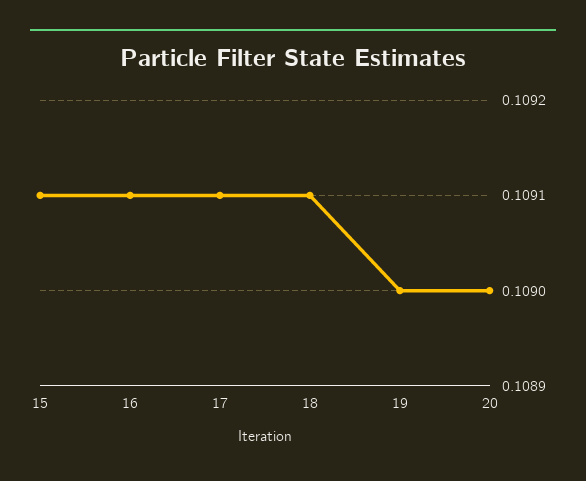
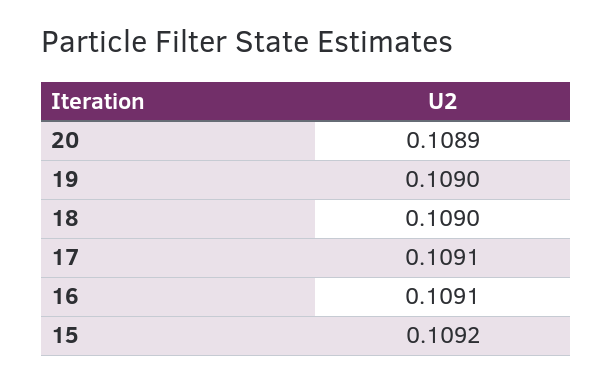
15: 0.1091 -> 0.1092
18: 0.1091 -> 0.109
20: 0.109 -> 0.1089

